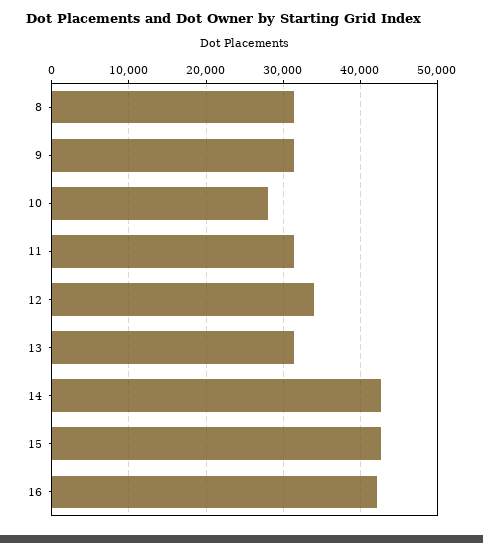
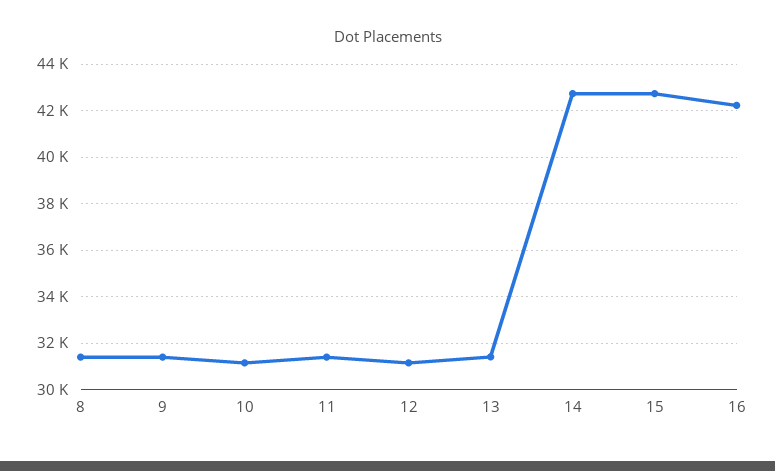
10: 28000 -> 31000
12: 34000 -> 31000

